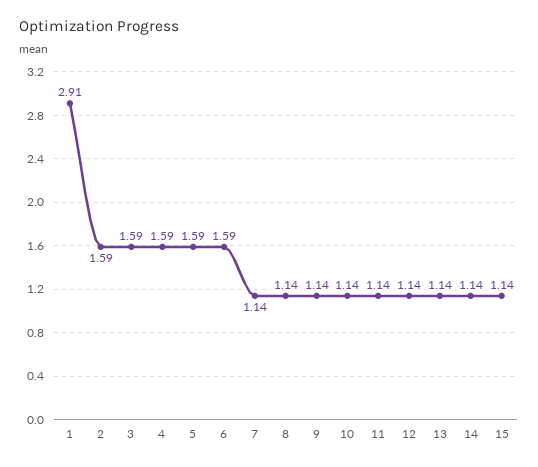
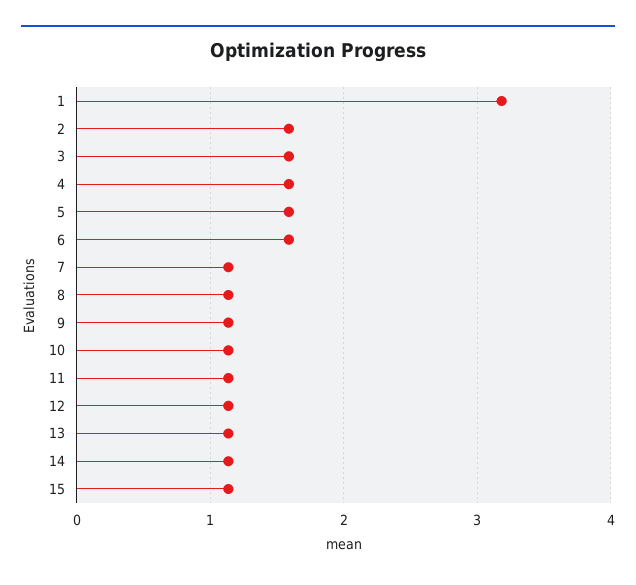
1: 2.91 -> 3.2

